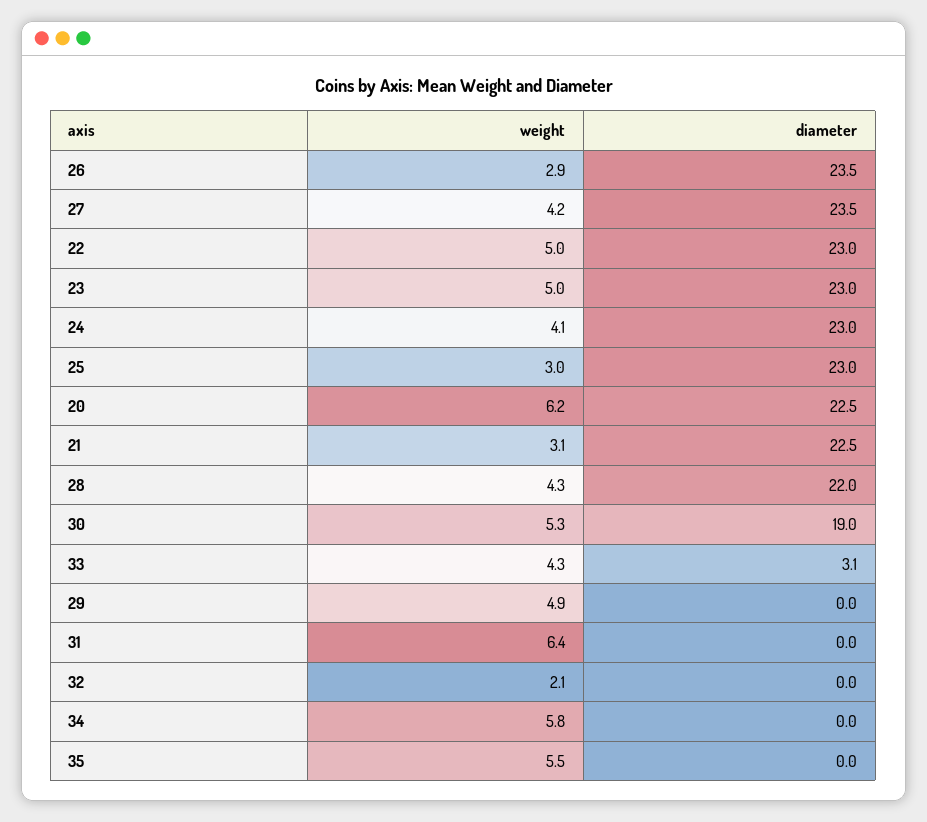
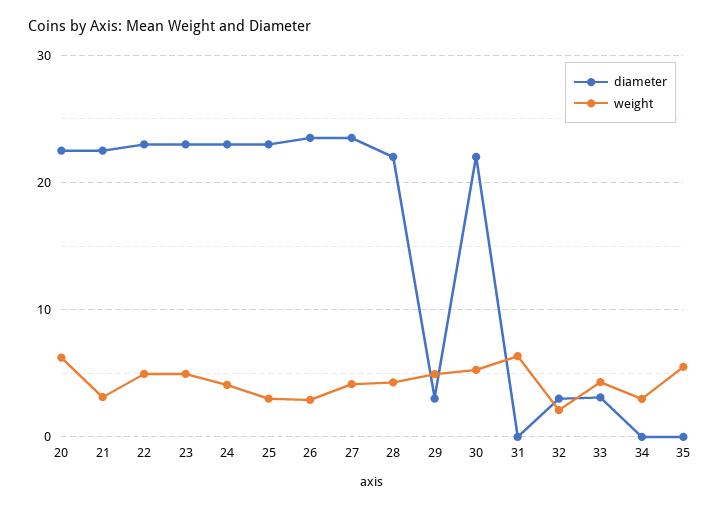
diameter, 30: 19 -> 22
diameter, 29: 0 -> 3
diameter, 32: 0 -> 3
weight, 34: 5.8 -> 3

